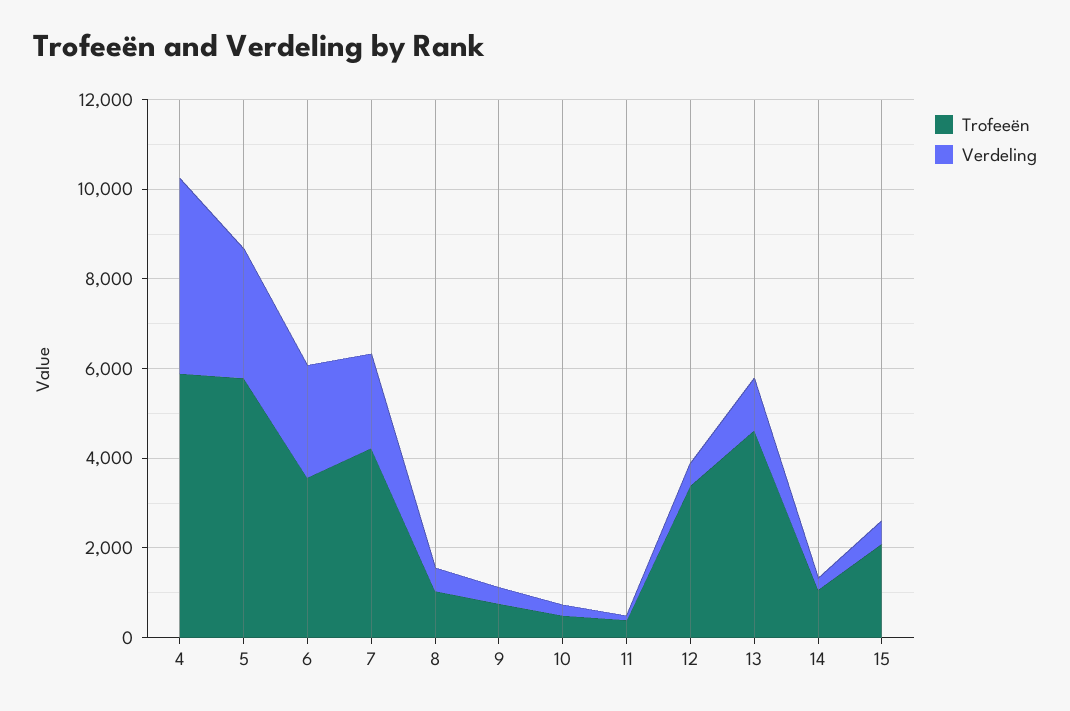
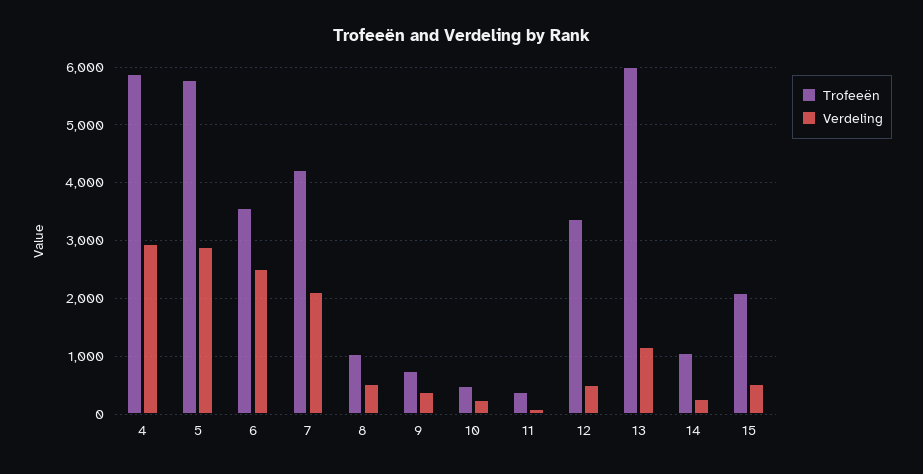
Verdeling, 4: 4500 -> 3000
Trofeeën, 13: 4500 -> 6000

